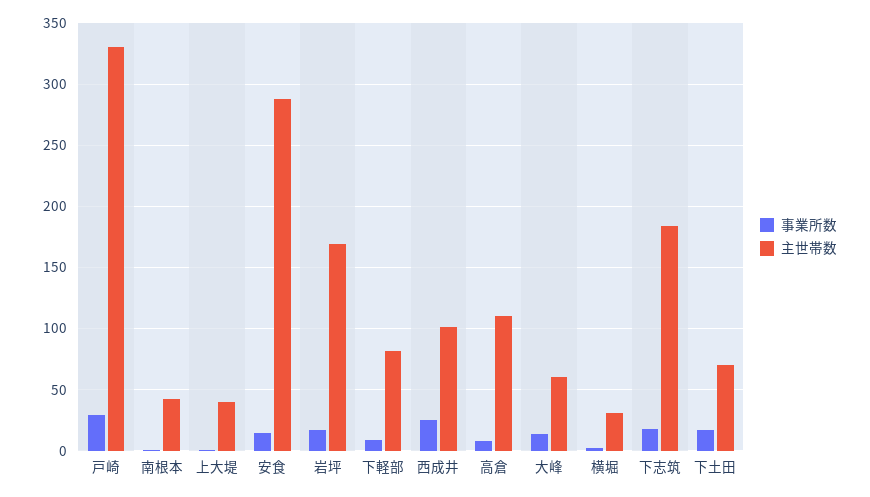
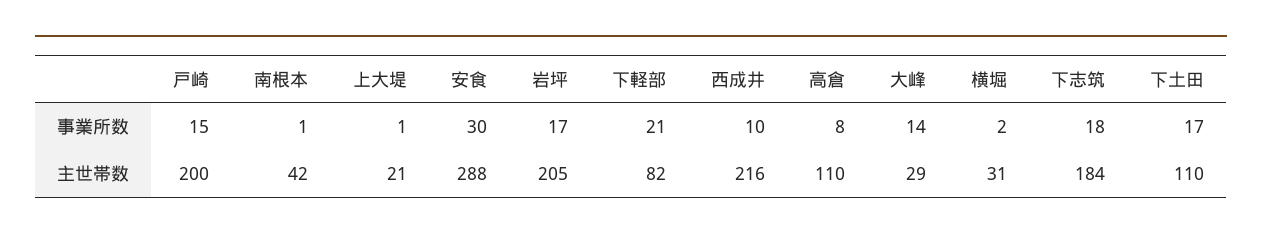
事業所数, 戸崎: 30 -> 15
主世帯数, 戸崎: 330 -> 200
主世帯数, 上大堤: 40 -> 21
事業所数, 安食: 15 -> 30
主世帯数, 岩坪: 170 -> 205
事業所数, 下軽部: 10 -> 21
事業所数, 西成井: 25 -> 10
主世帯数, 西成井: 100 -> 216
主世帯数, 大峰: 60 -> 29
主世帯数, 下土田: 70 -> 110

